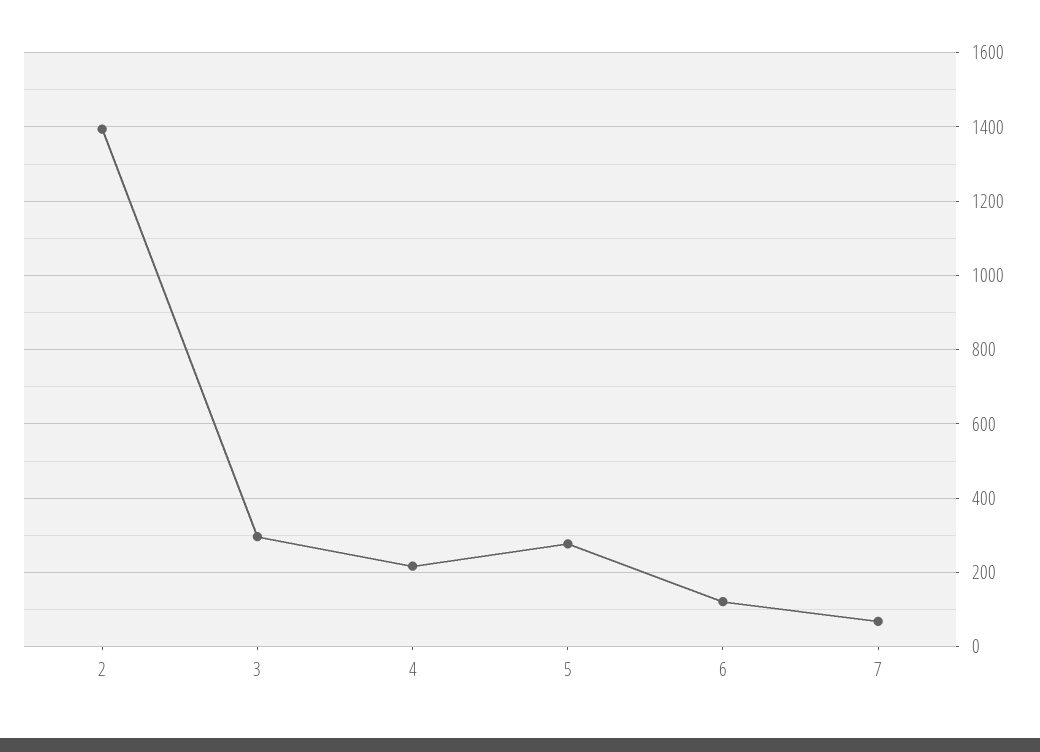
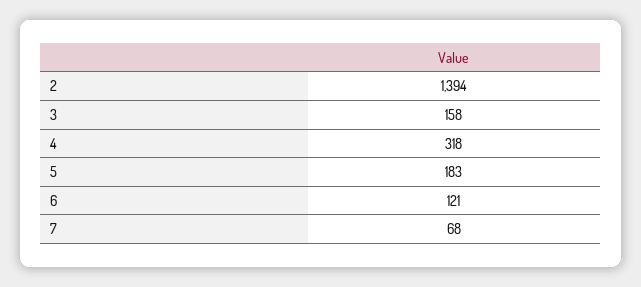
3: 300 -> 158
4: 220 -> 318
5: 280 -> 183

